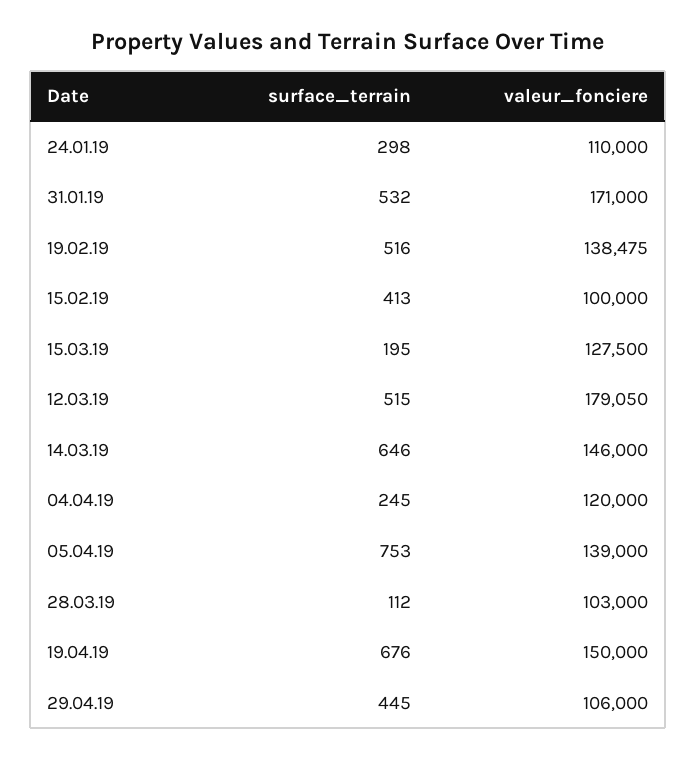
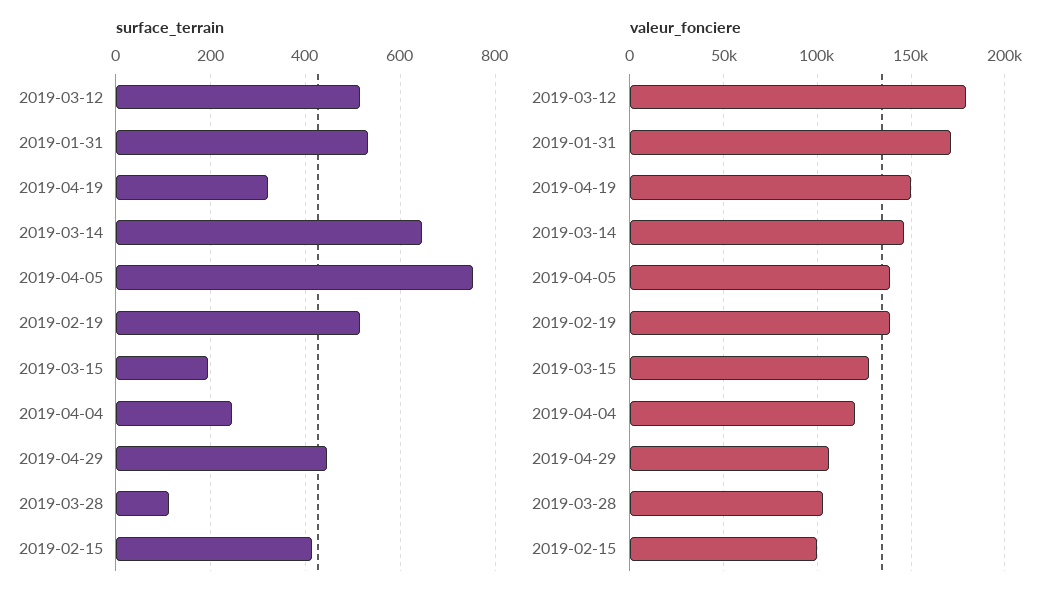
surface_terrain, 24.01.19: 298 -> none
valeur_fonciere, 24.01.19: 110000 -> none
surface_terrain, 19.04.19: 676 -> 320

